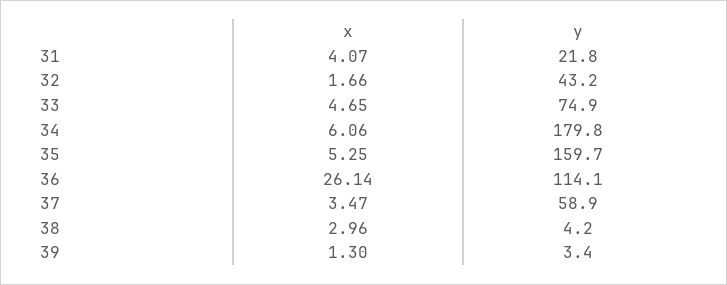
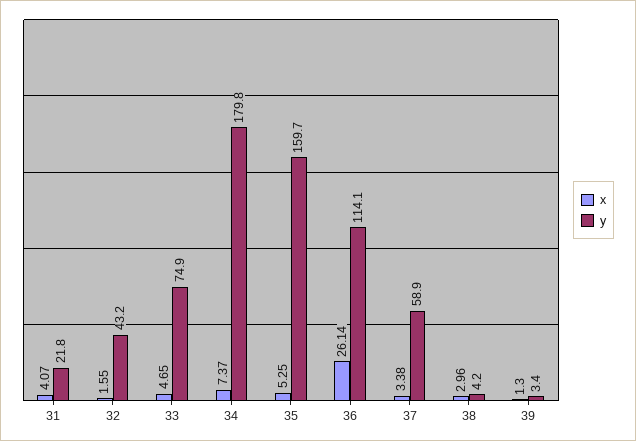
x, 32: 1.66 -> 1.55
x, 34: 6.06 -> 7.37
x, 37: 3.47 -> 3.38

